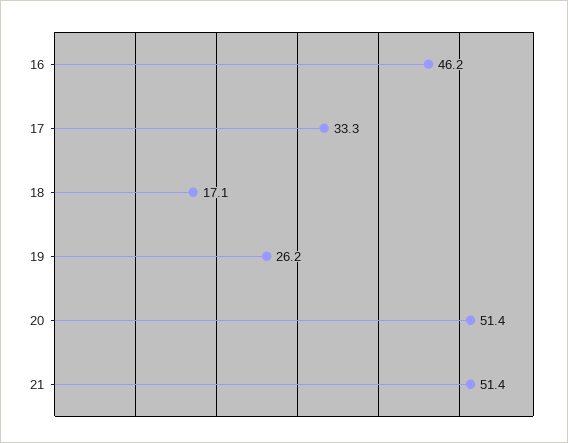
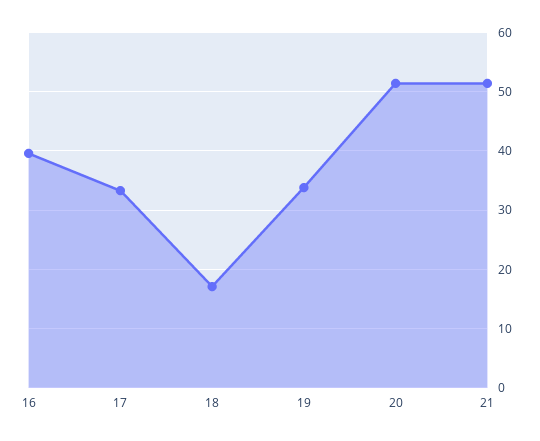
16: 46.2 -> 40
19: 26.2 -> 34

